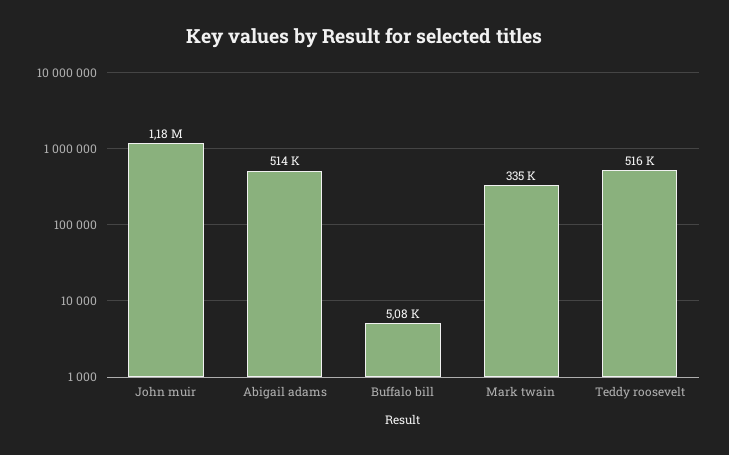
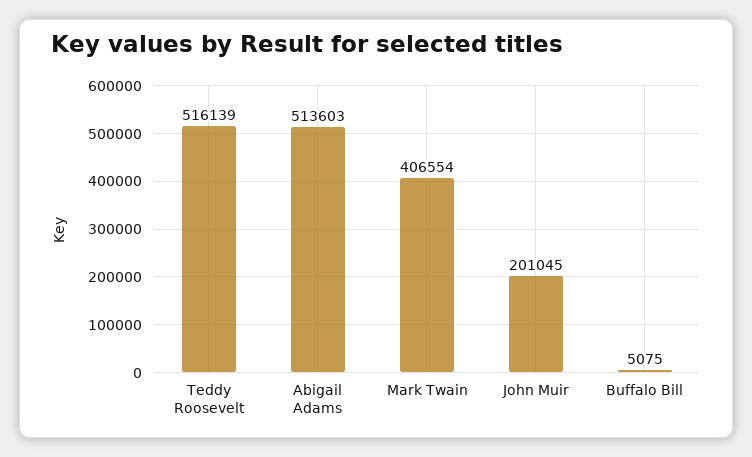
John muir: 1180000 -> 201045
Mark twain: 335000 -> 406554

